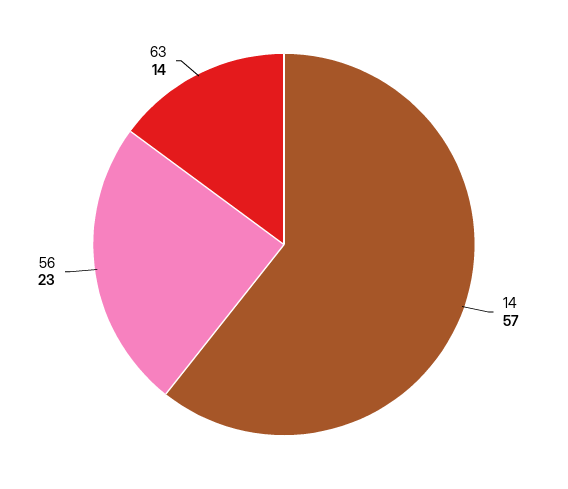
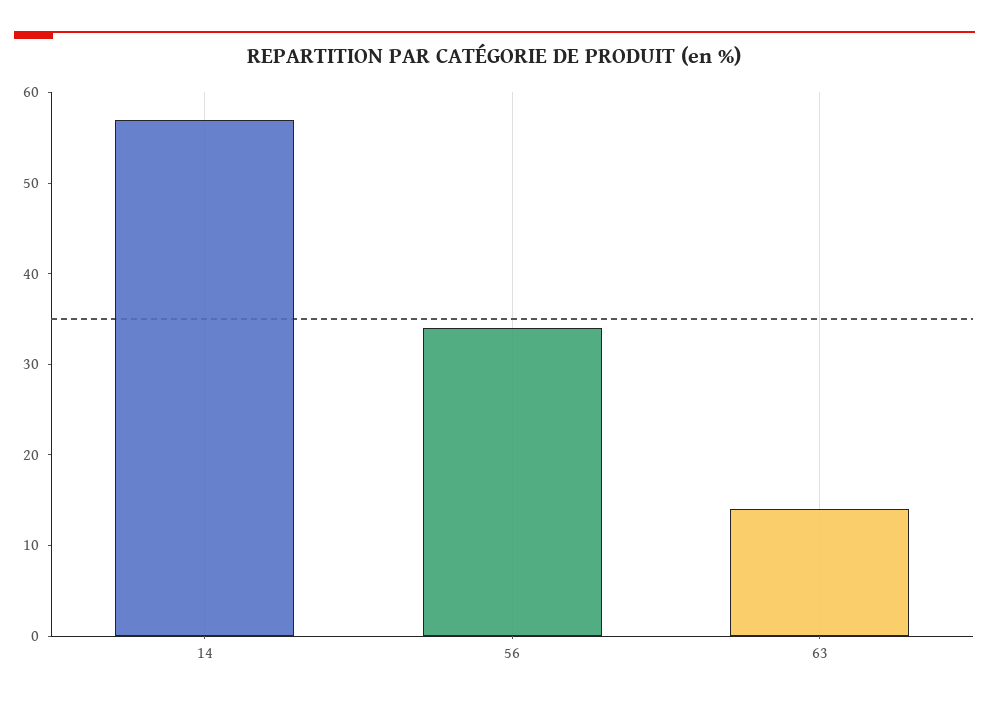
56: 23 -> 34

